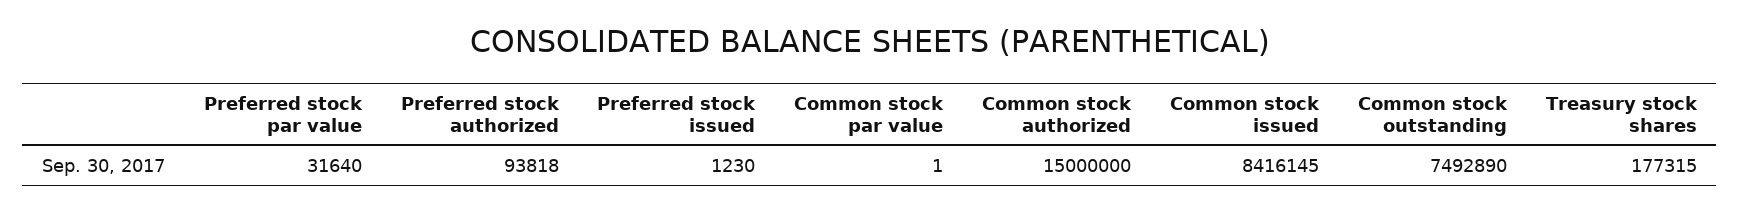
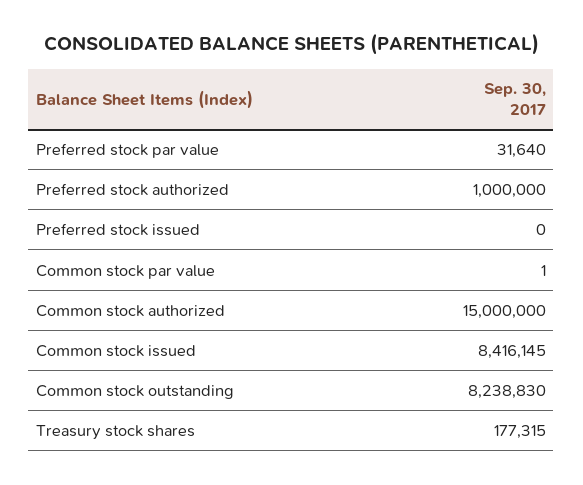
Preferred stock authorized: 93818 -> 1000000
Preferred stock issued: 1230 -> 0
Common stock outstanding: 7492890 -> 8238830

